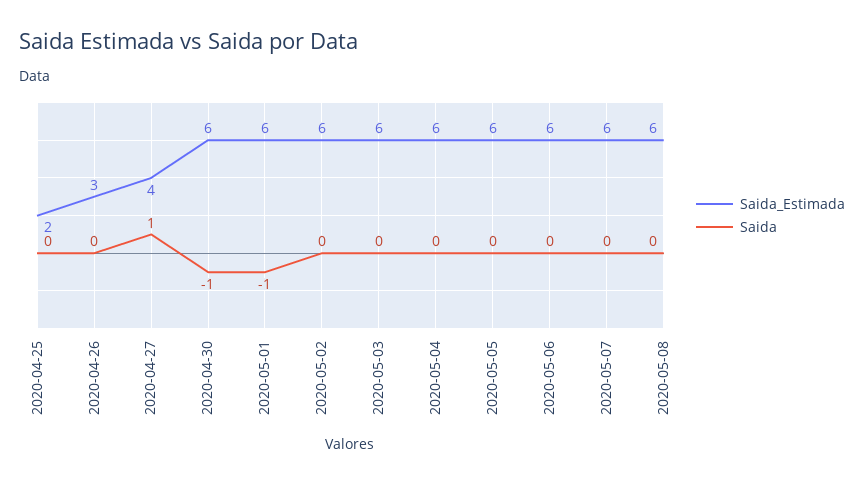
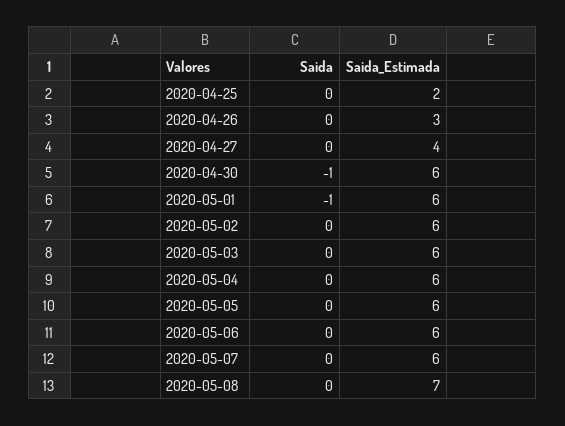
Saida, 2020-04-27: 1 -> 0
Saida_Estimada, 2020-05-08: 6 -> 7

